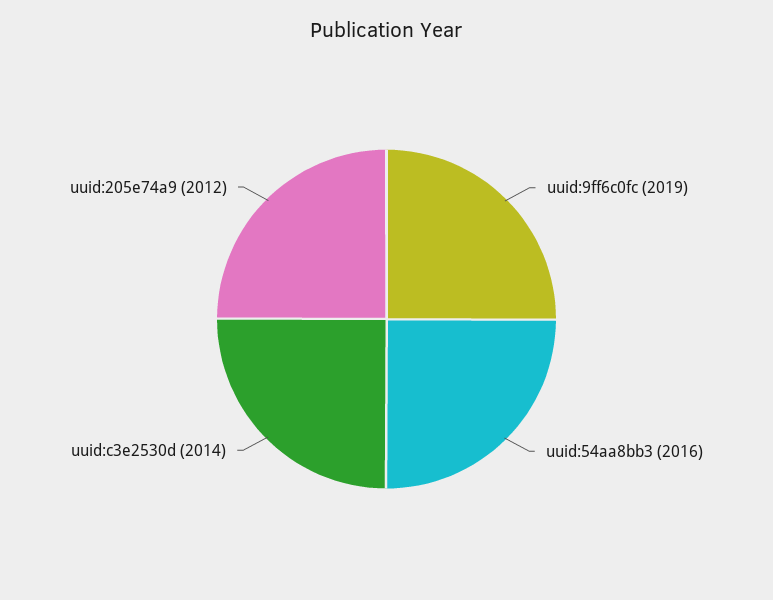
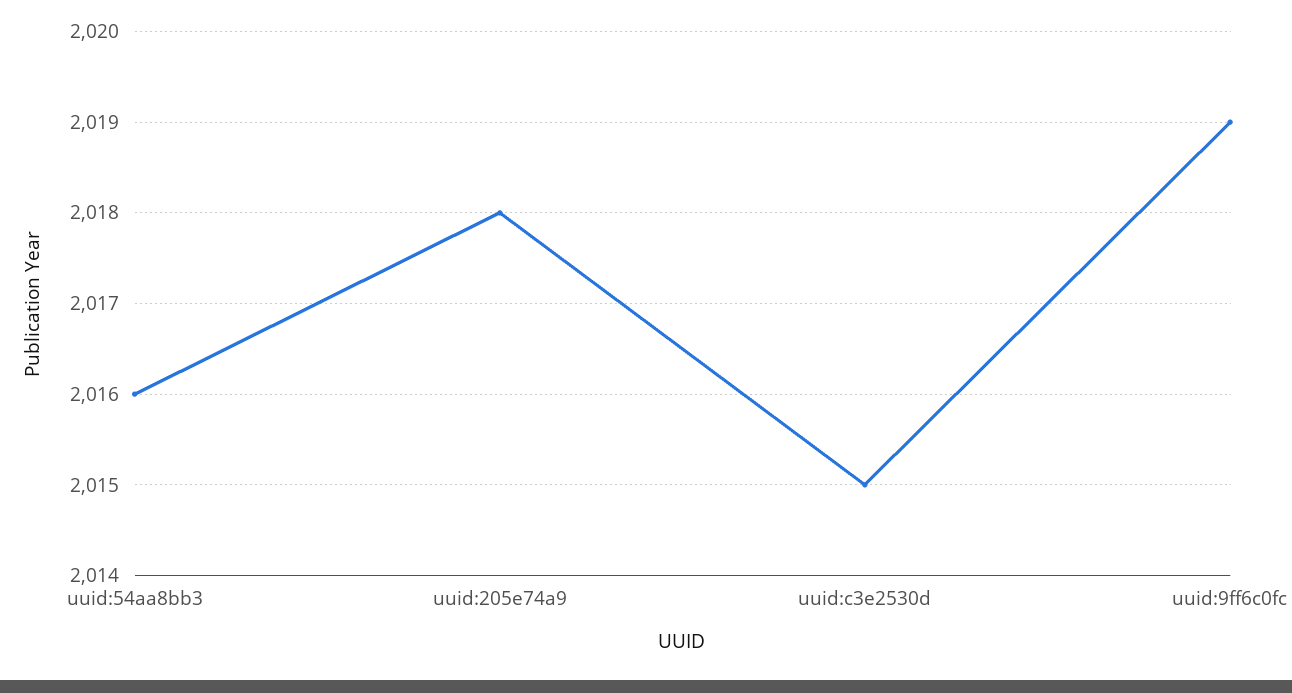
uuid:c3e2530d: 2014 -> 2015
uuid:205e74a9: 2012 -> 2018

